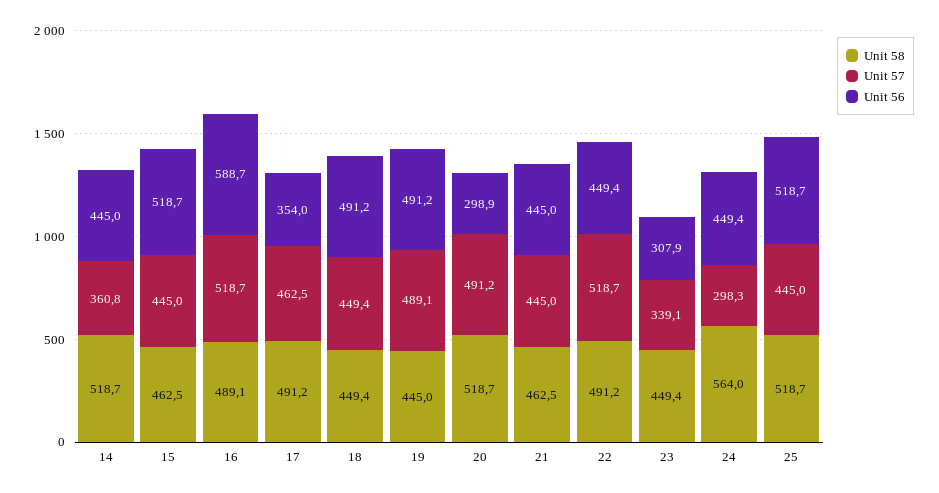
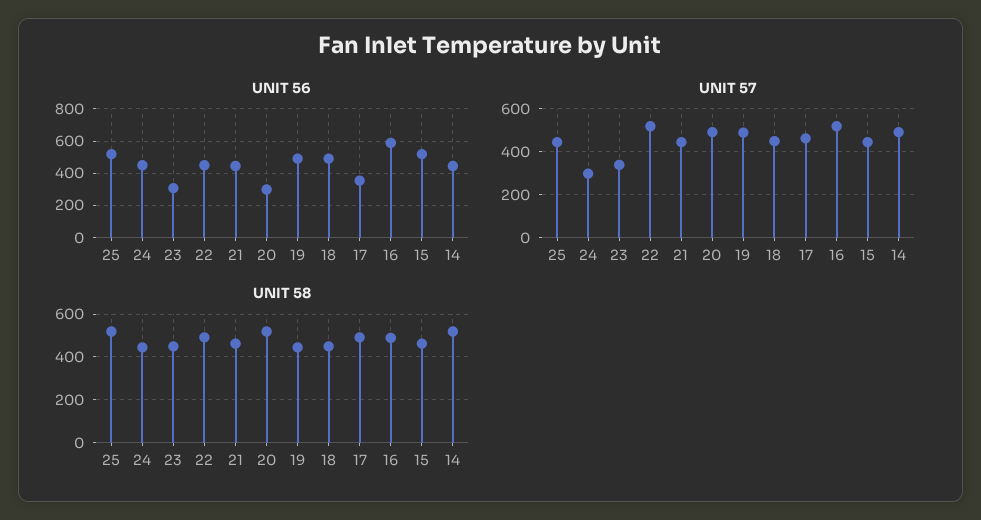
Unit 57, 14: 360.8 -> 500
Unit 58, 24: 564 -> 450

